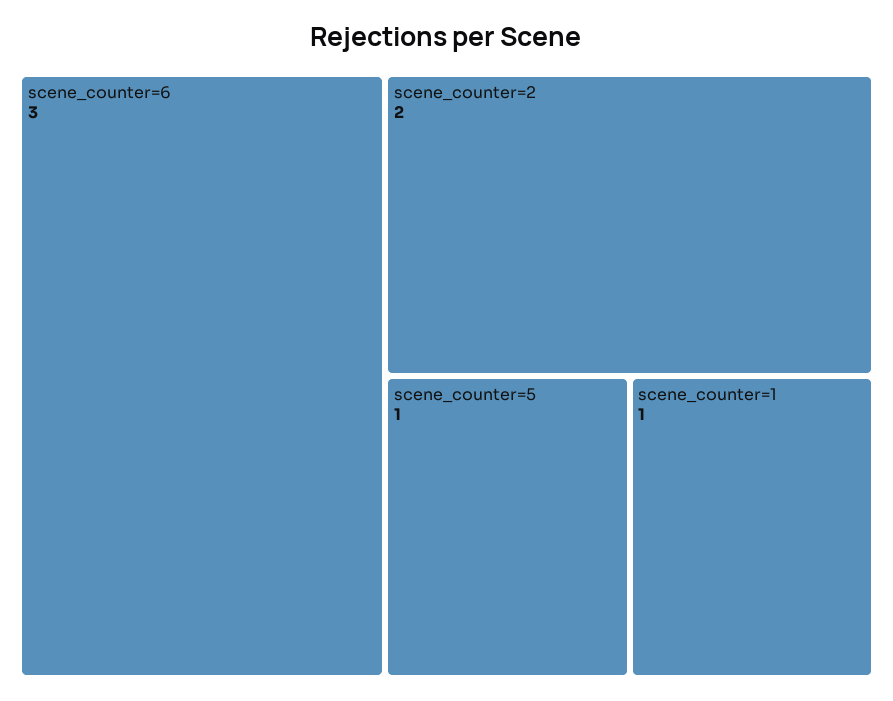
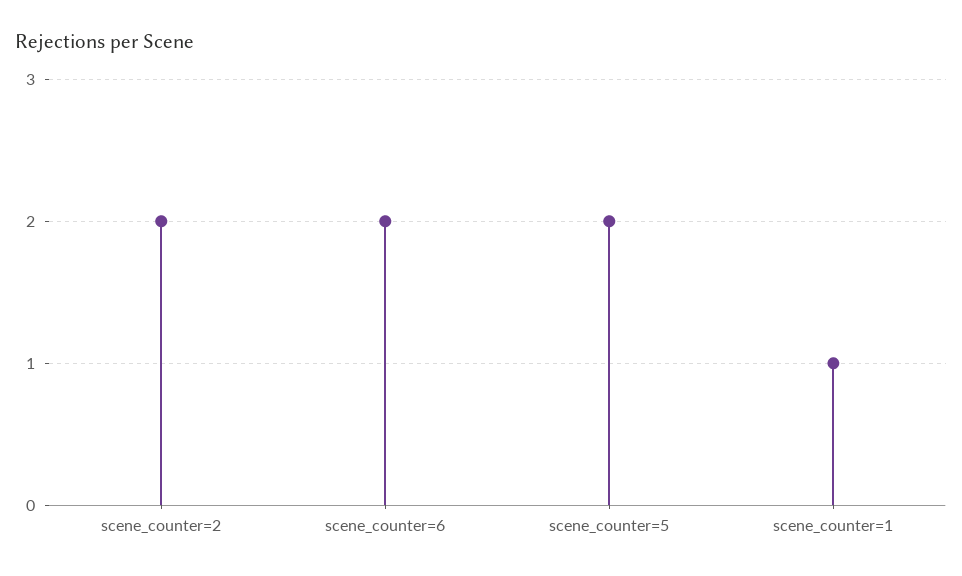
scene_counter=6: 3 -> 2
scene_counter=5: 1 -> 2

